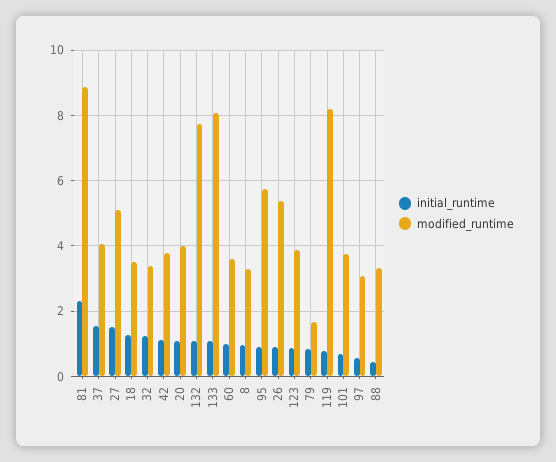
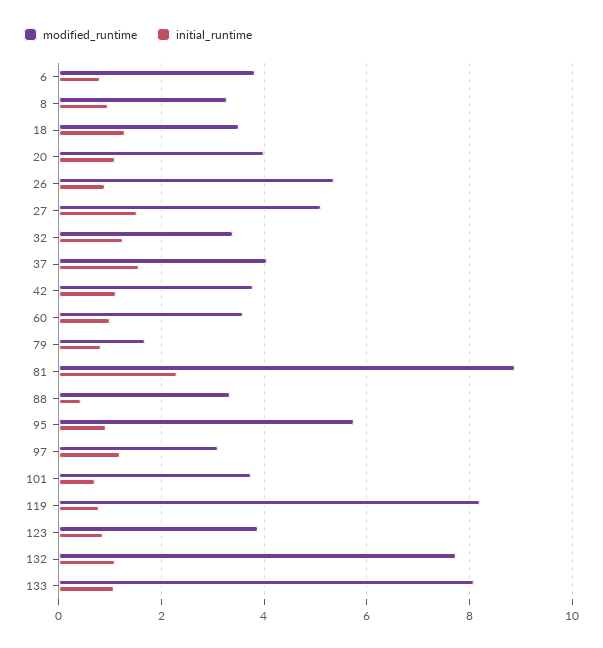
initial_runtime, 97: 0.6 -> 1.2
modified_runtime, 6: none -> 3.8
initial_runtime, 6: none -> 0.8

